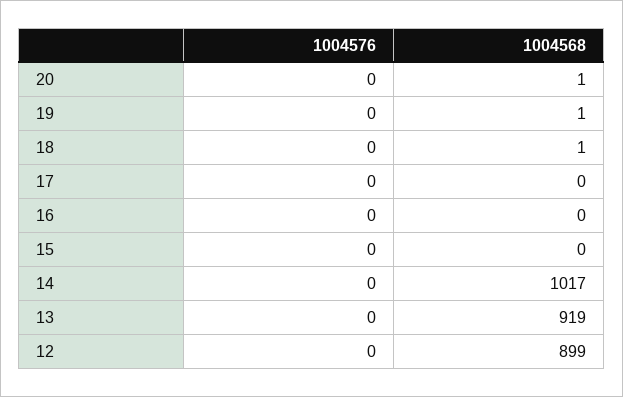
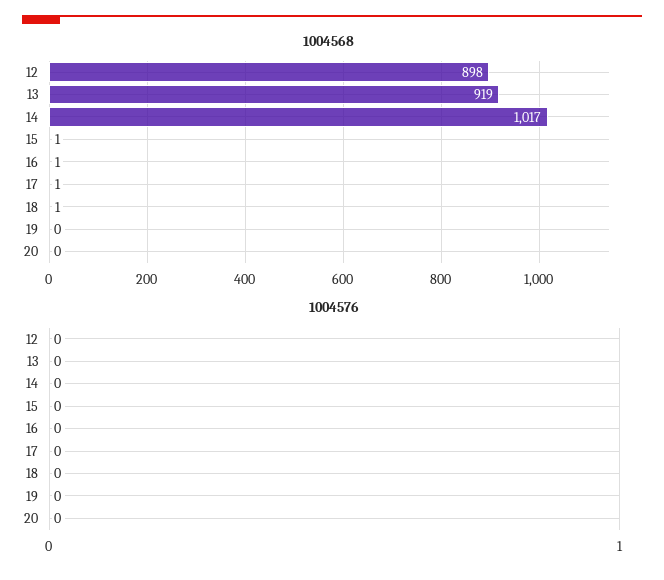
1004568, 20: 1 -> 0
1004568, 19: 1 -> 0
1004568, 17: 0 -> 1
1004568, 16: 0 -> 1
1004568, 15: 0 -> 1
1004568, 12: 899 -> 898

